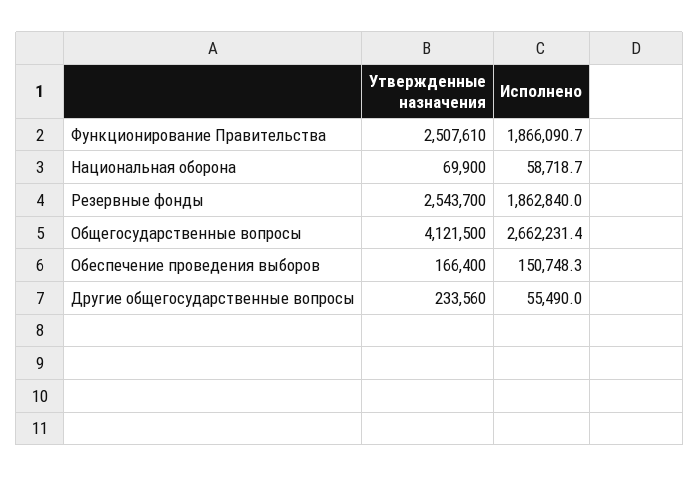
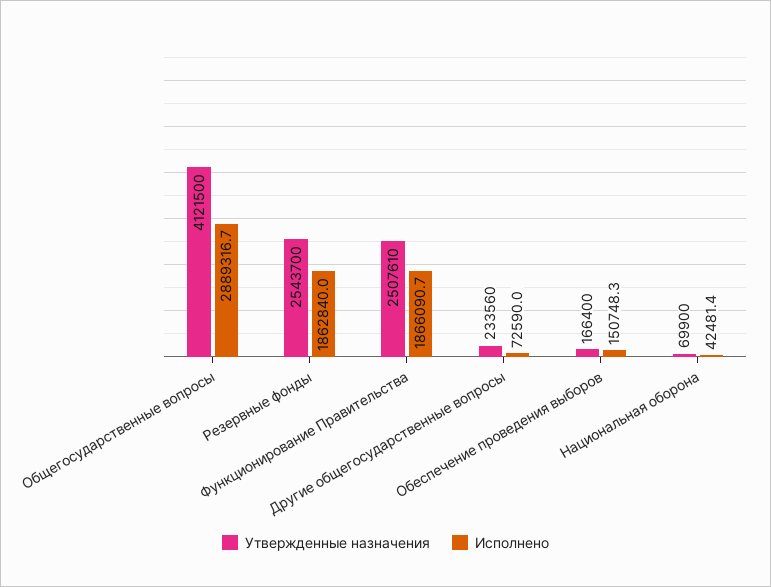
Исполнено, Национальная оборона: 58718.7 -> 42481.4
Исполнено, Общегосударственные вопросы: 2662231.4 -> 2889316.7
Исполнено, Другие общегосударственные вопросы: 55490 -> 72590

